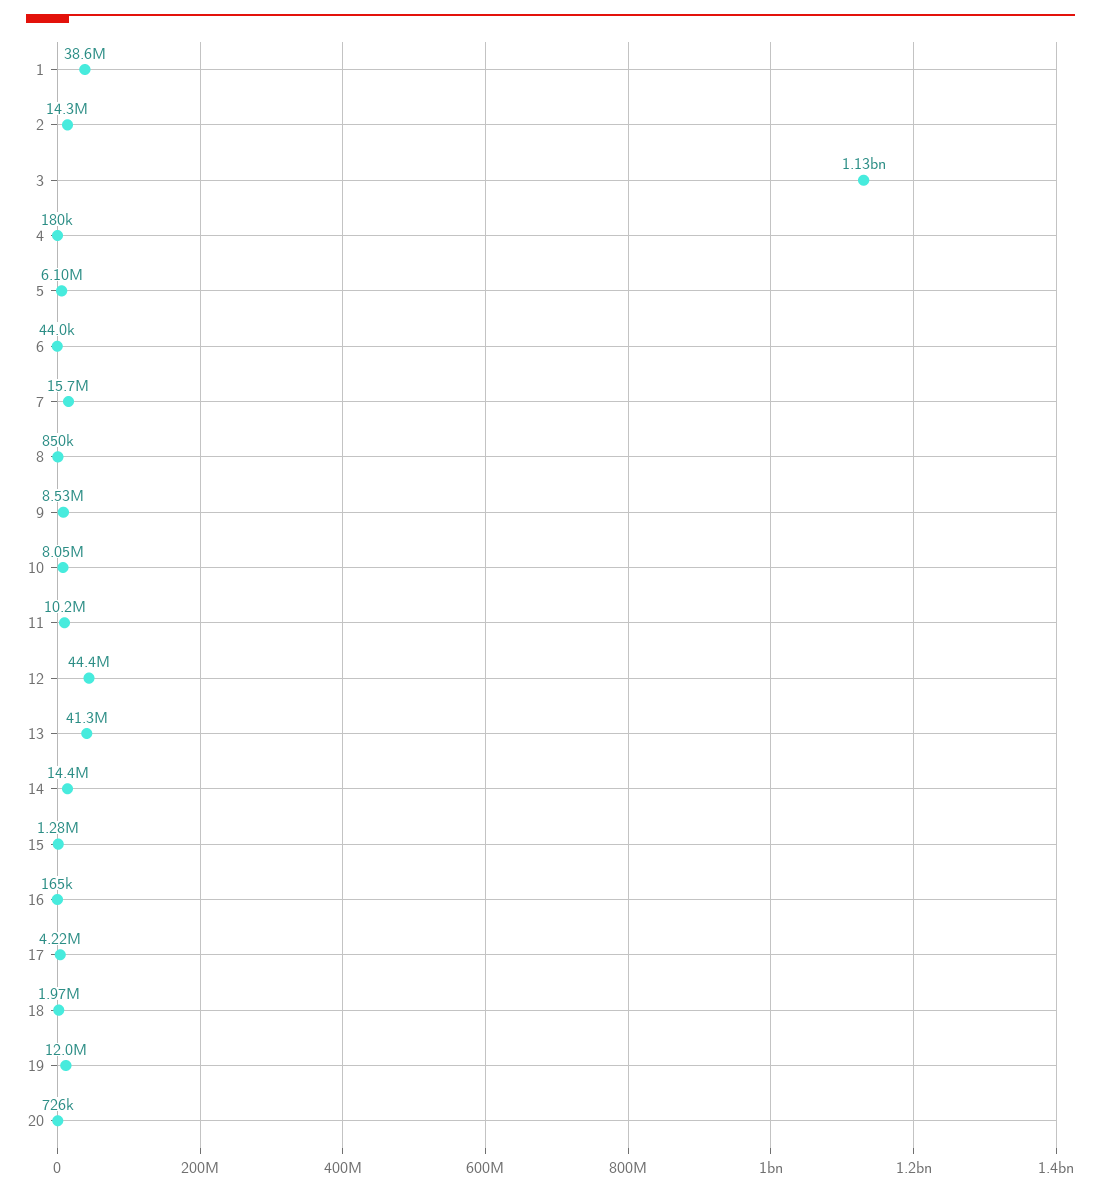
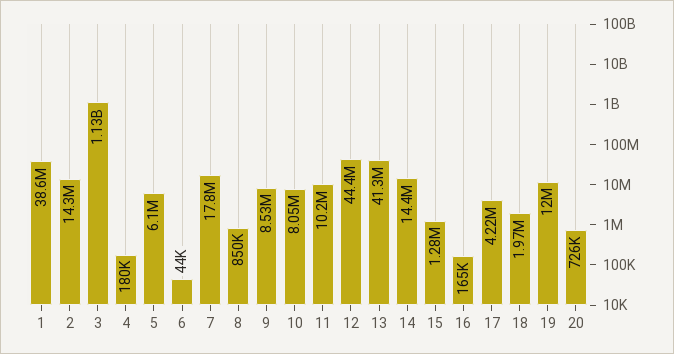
7: 15700000 -> 17800000

